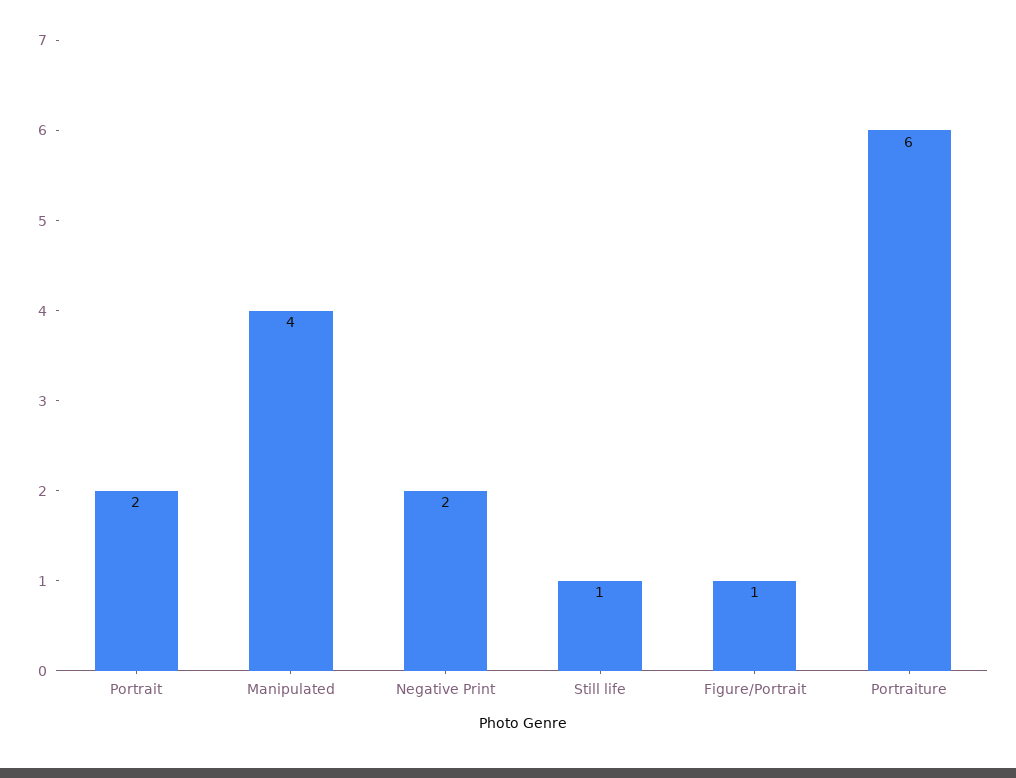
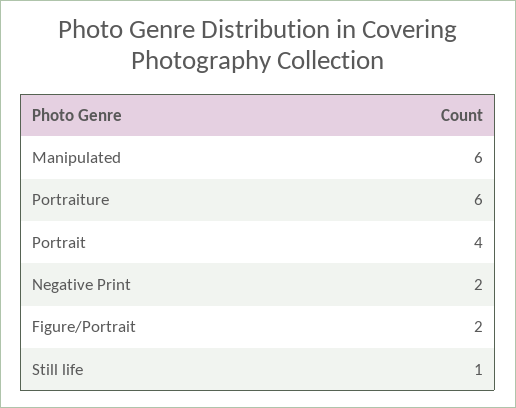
Portrait: 2 -> 4
Manipulated: 4 -> 6
Figure/Portrait: 1 -> 2

